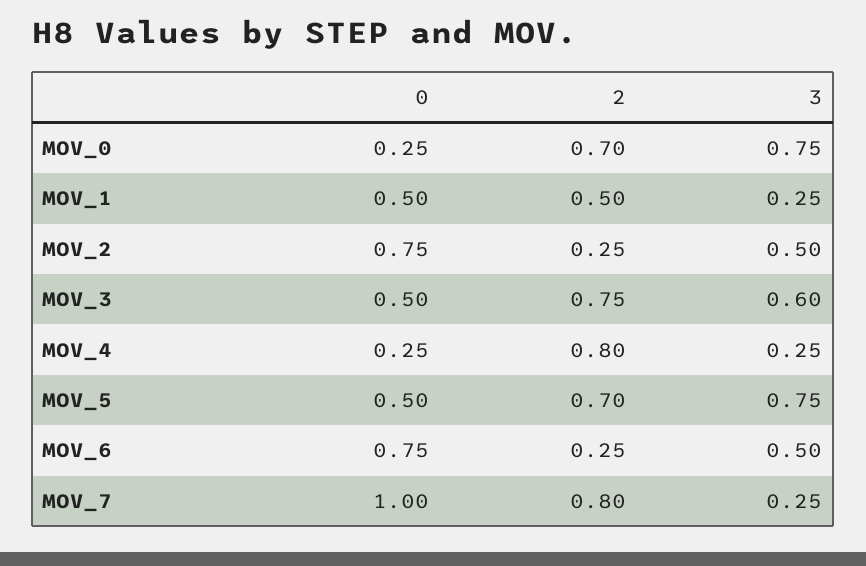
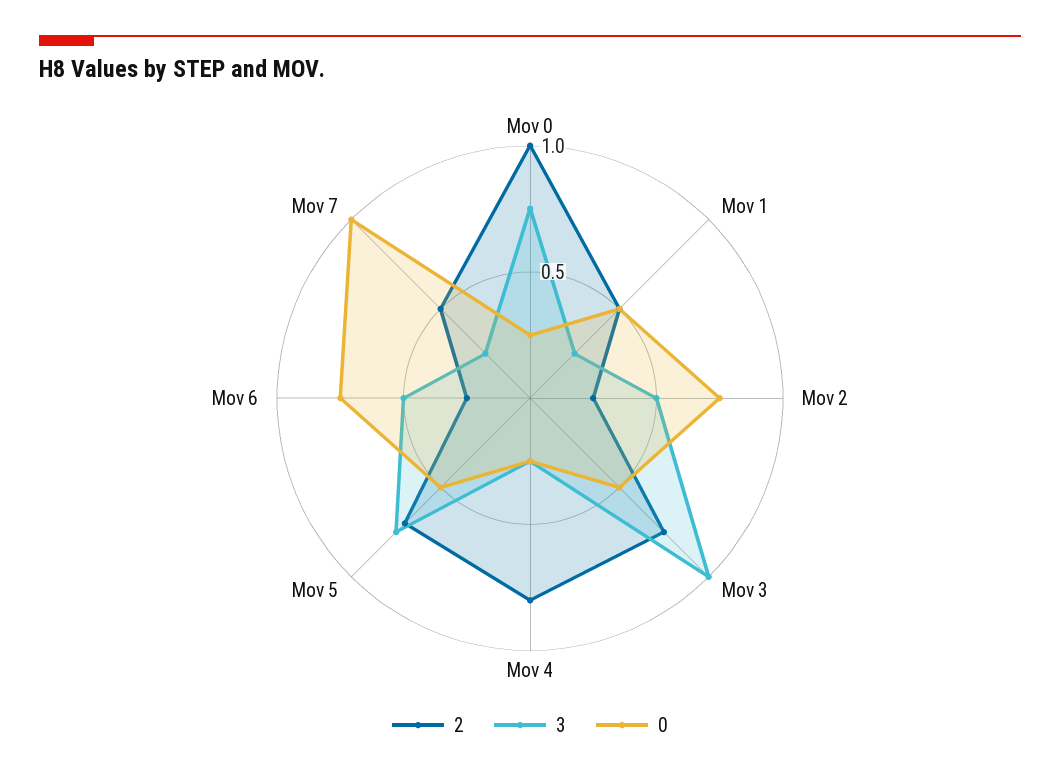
2, MOV_0: 0.7 -> 1
3, MOV_3: 0.6 -> 1
2, MOV_7: 0.8 -> 0.5

